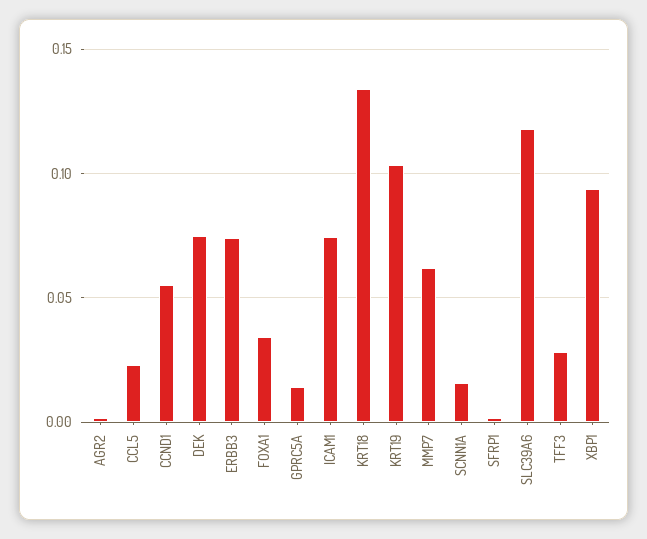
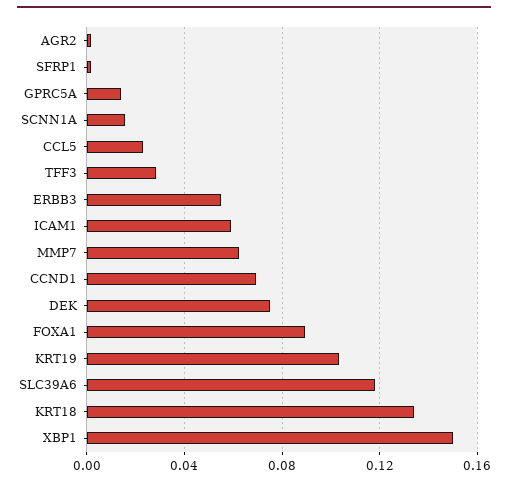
CCND1: 0.055 -> 0.07
ERBB3: 0.075 -> 0.055
FOXA1: 0.035 -> 0.09
ICAM1: 0.075 -> 0.06
XBP1: 0.095 -> 0.15

